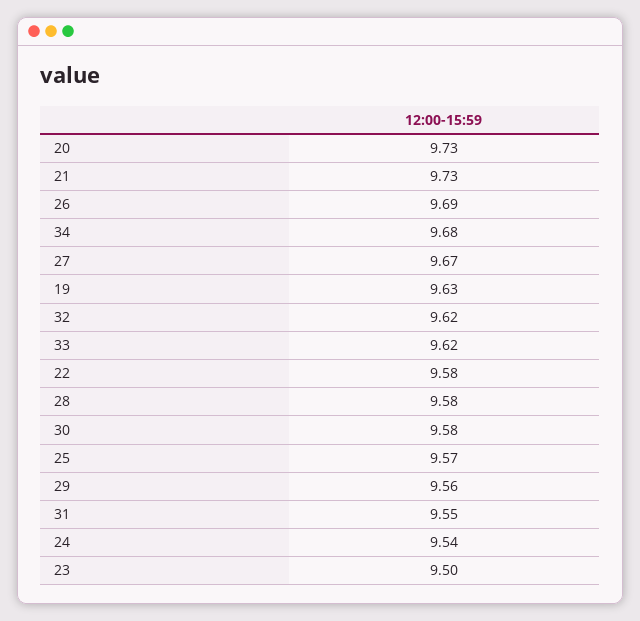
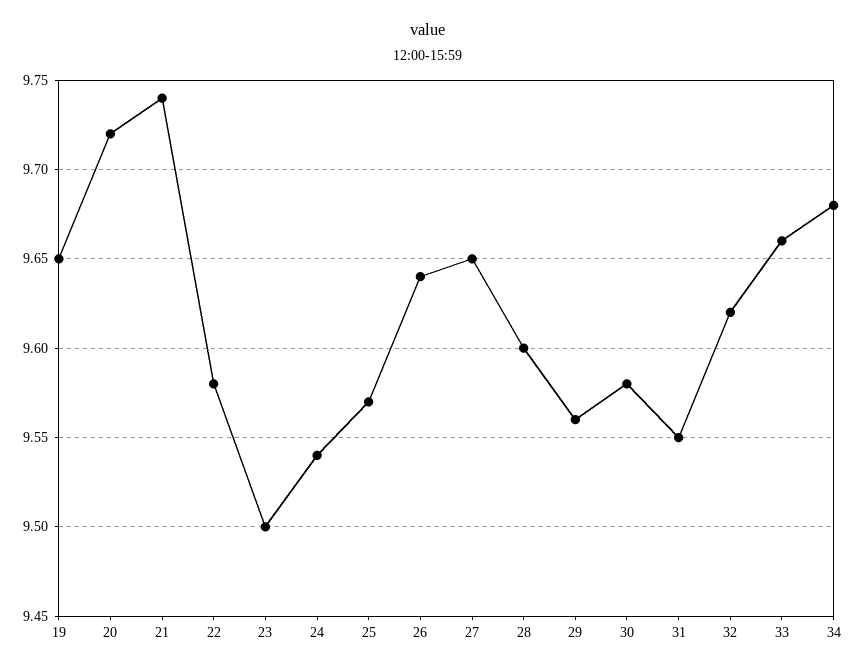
20: 9.73 -> 9.72
21: 9.73 -> 9.74
26: 9.69 -> 9.64
27: 9.67 -> 9.65
19: 9.63 -> 9.65
33: 9.62 -> 9.66
28: 9.58 -> 9.6

